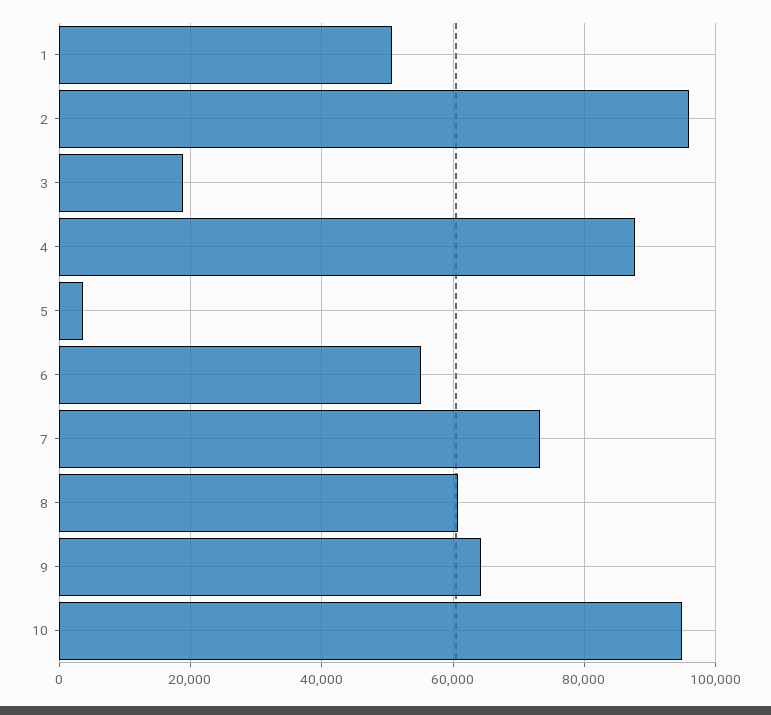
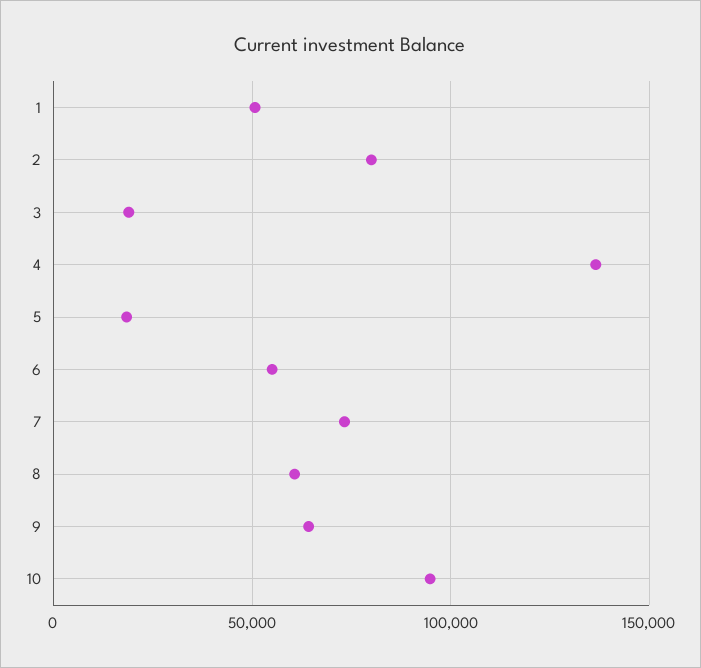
2: 96000 -> 80000
4: 88000 -> 135000
5: 4000 -> 20000

